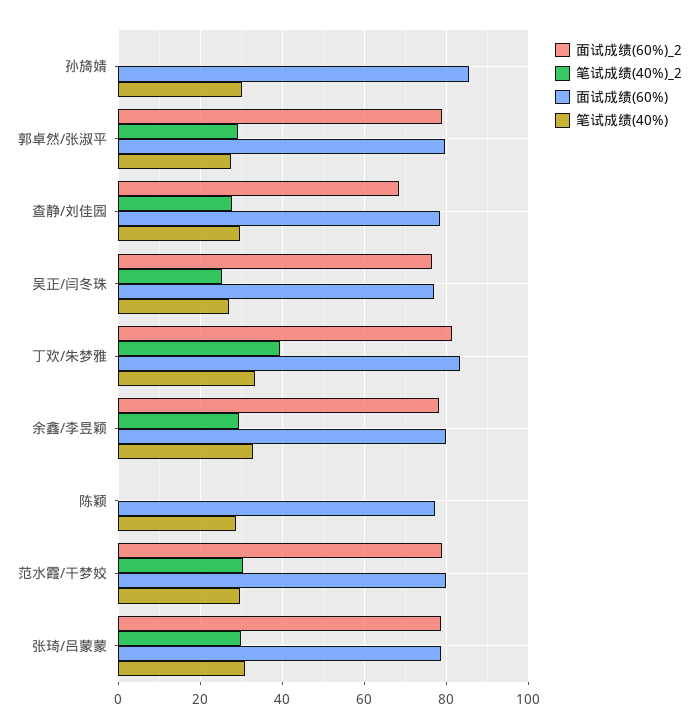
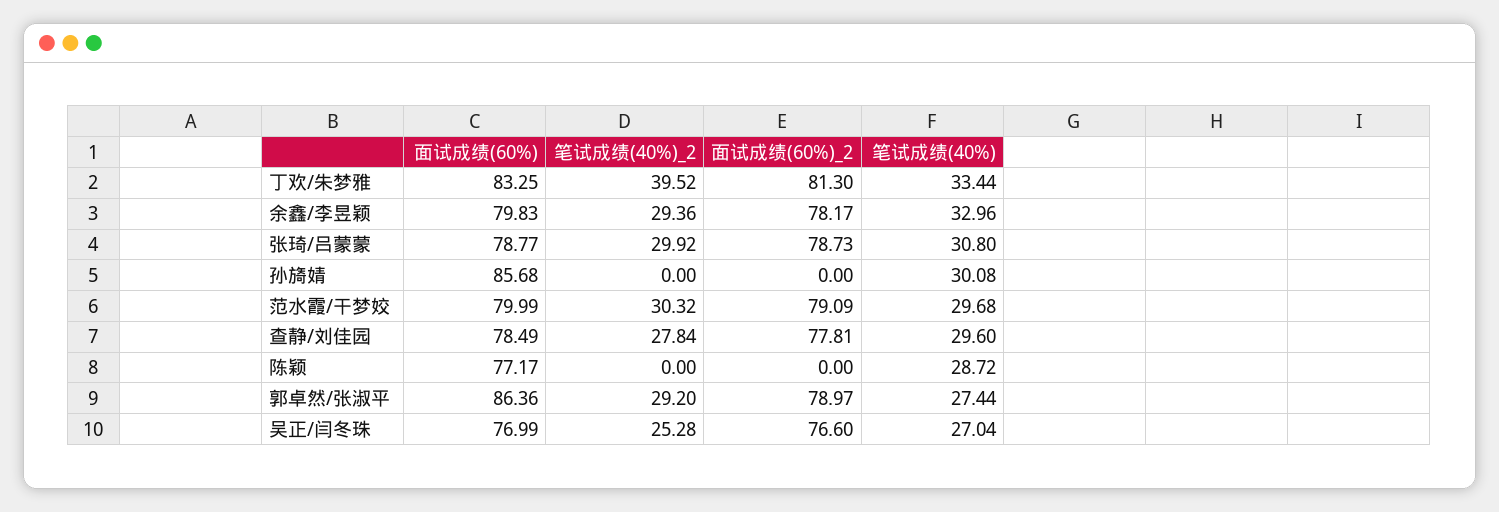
面试成绩(60%), 郭卓然/张淑平: 80 -> 86.36
面试成绩(60%)_2, 查静/刘佳园: 68 -> 77.81

